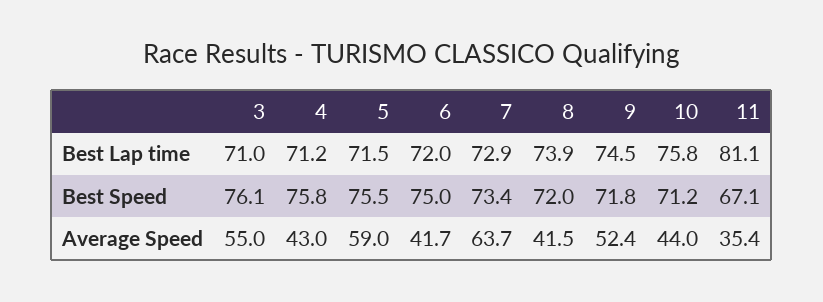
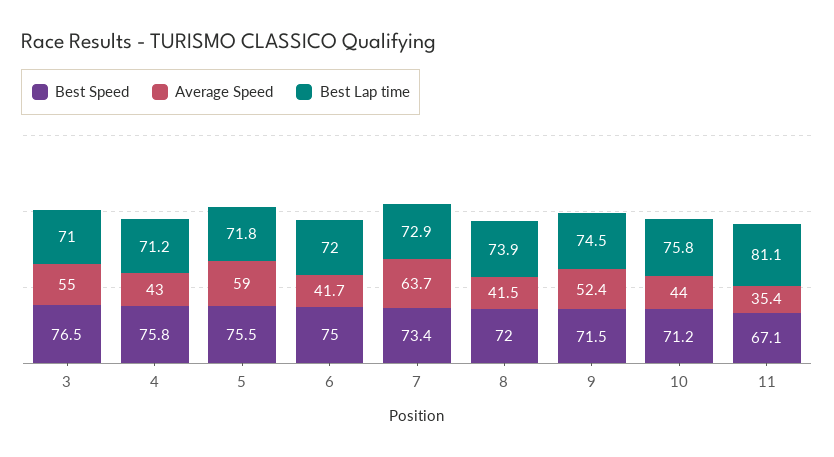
Best Lap time, 5: 71.5 -> 71.8
Best Speed, 3: 76.1 -> 76.5
Best Speed, 9: 71.8 -> 71.5

